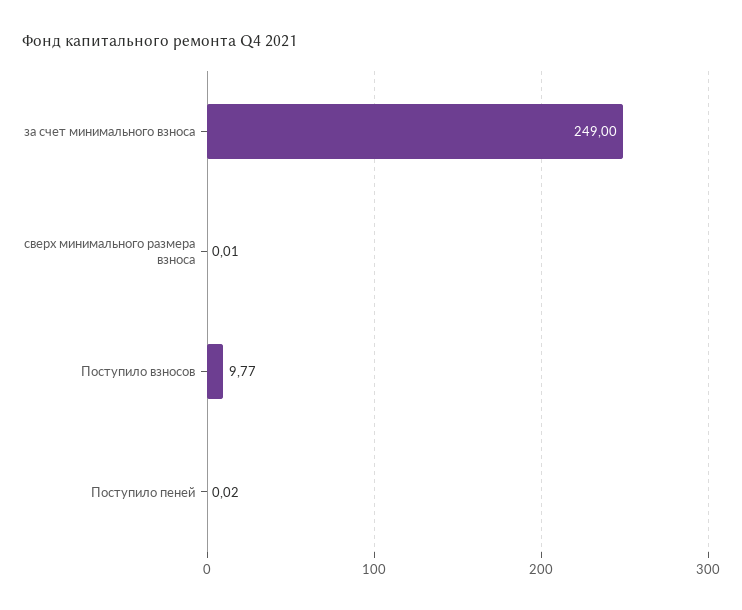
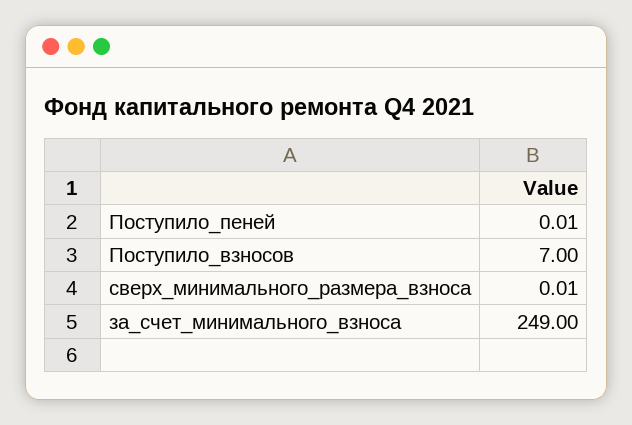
Поступило взносов: 9.77 -> 7
Поступило пеней: 0.02 -> 0.01

